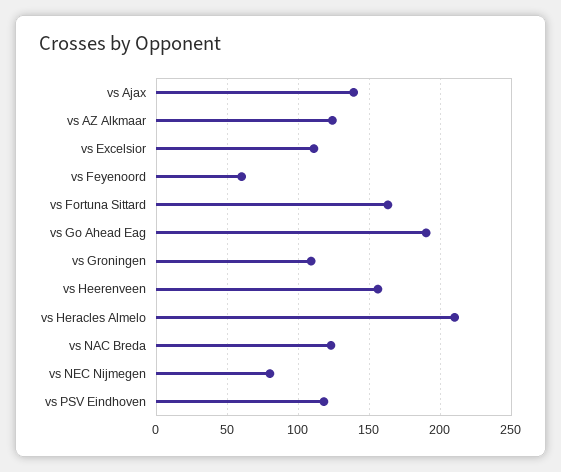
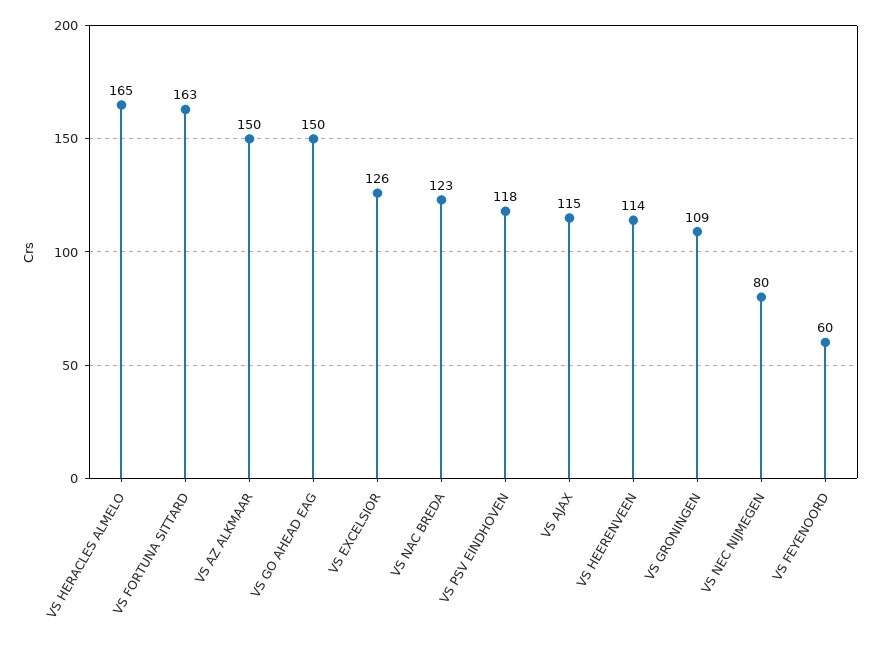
vs Ajax: 140 -> 115
vs AZ Alkmaar: 125 -> 150
vs Excelsior: 110 -> 126
vs Go Ahead Eag: 190 -> 150
vs Heerenveen: 155 -> 114
vs Heracles Almelo: 210 -> 165

